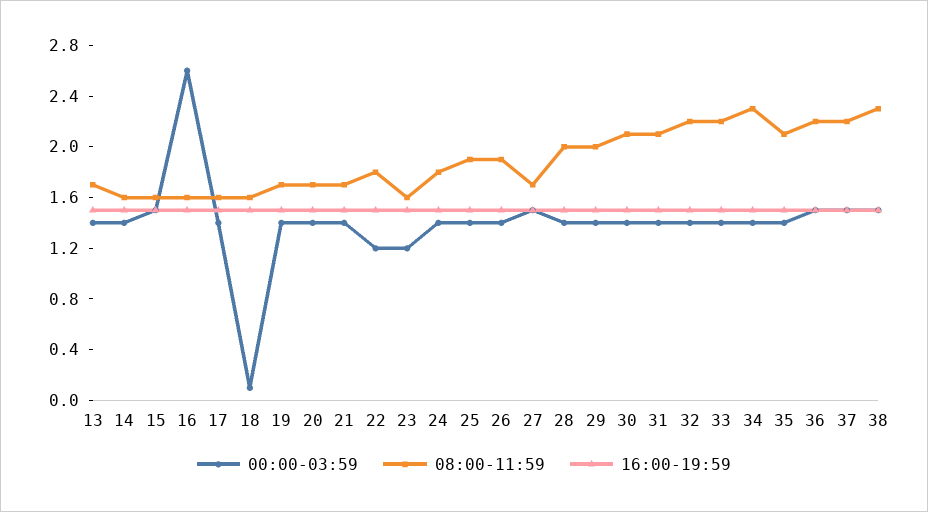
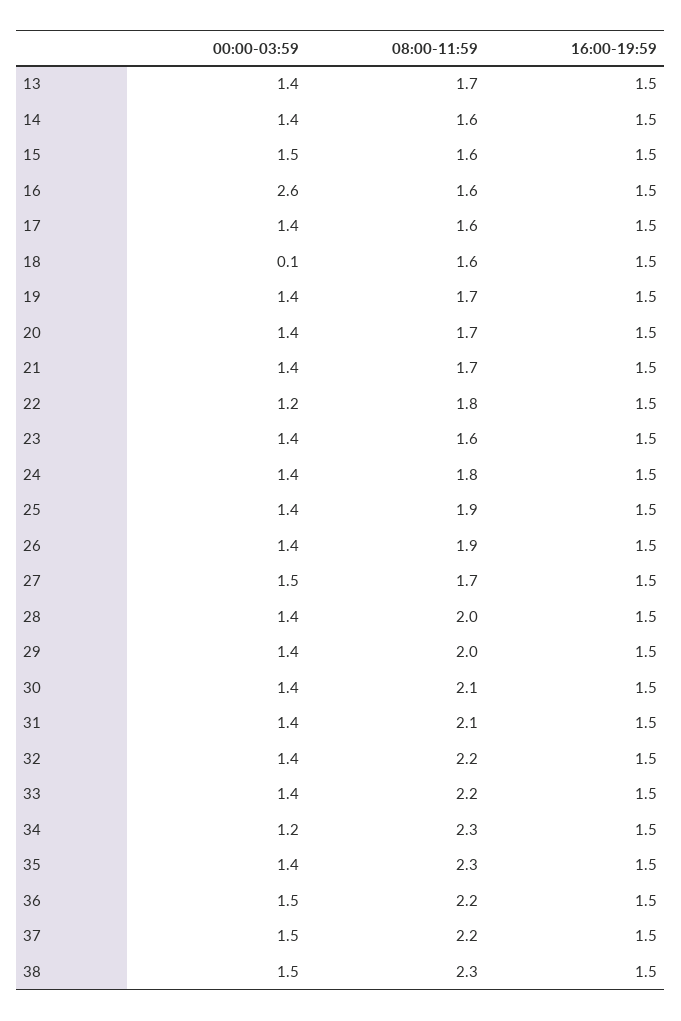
00:00-03:59, 23: 1.2 -> 1.4
00:00-03:59, 34: 1.4 -> 1.2
08:00-11:59, 35: 2.1 -> 2.3

